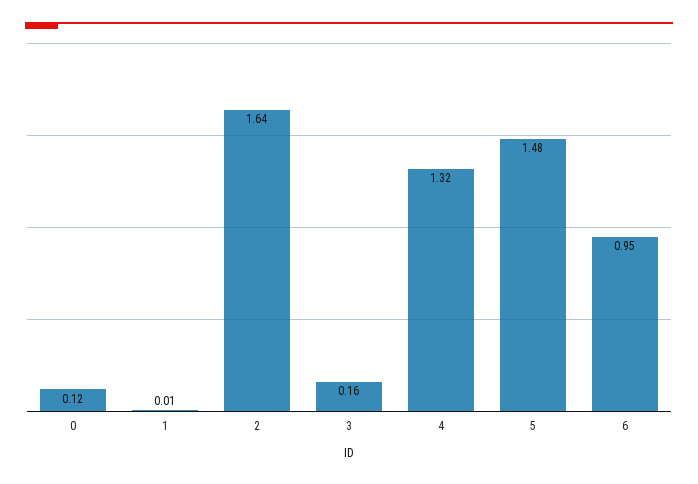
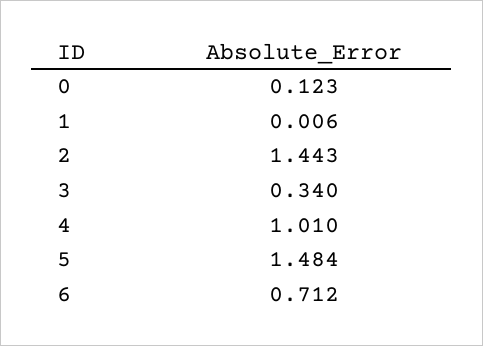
2: 1.64 -> 1.443
3: 0.16 -> 0.34
4: 1.32 -> 1.01
6: 0.95 -> 0.712

